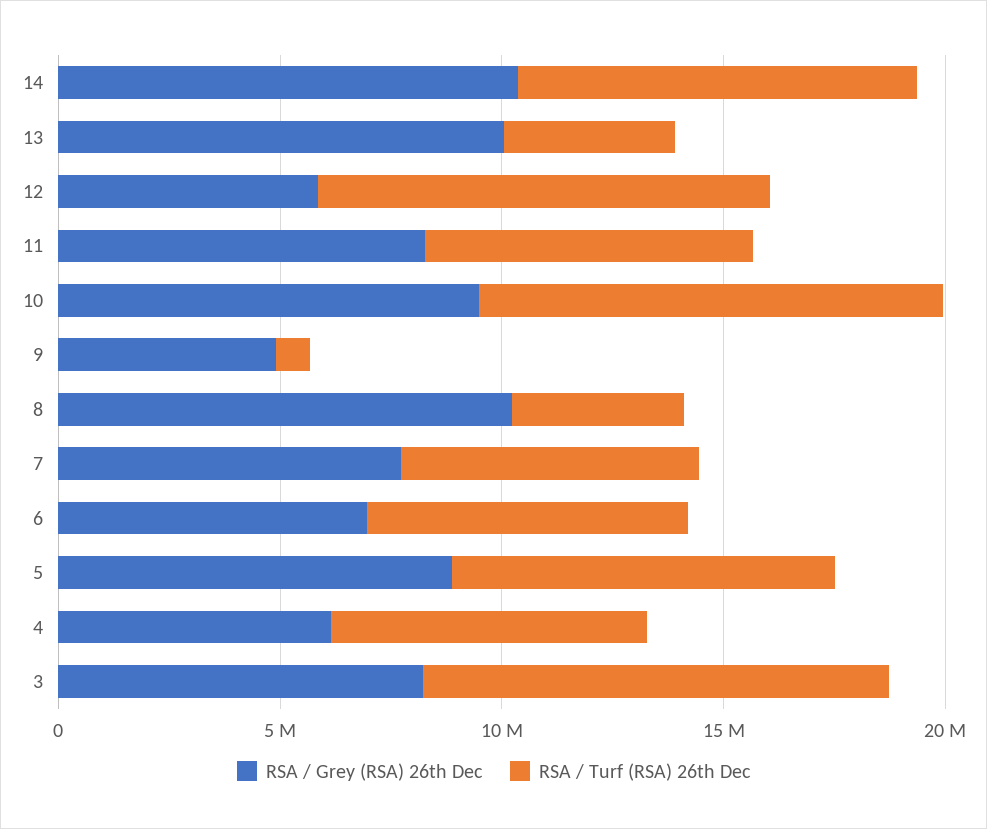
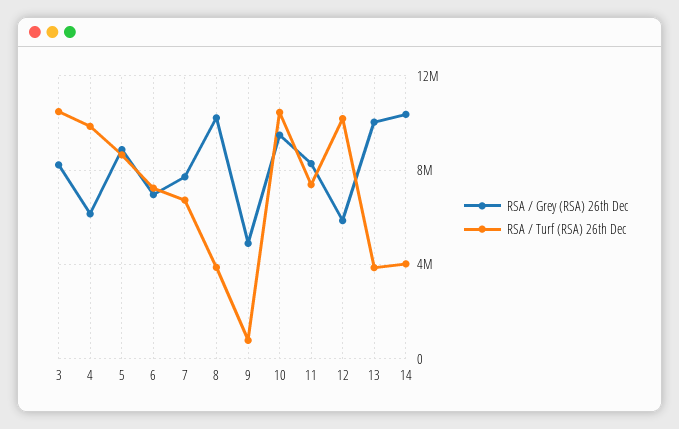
RSA / Turf (RSA) 26th Dec, 14: 9000000 -> 4000000
RSA / Turf (RSA) 26th Dec, 4: 7000000 -> 10000000

